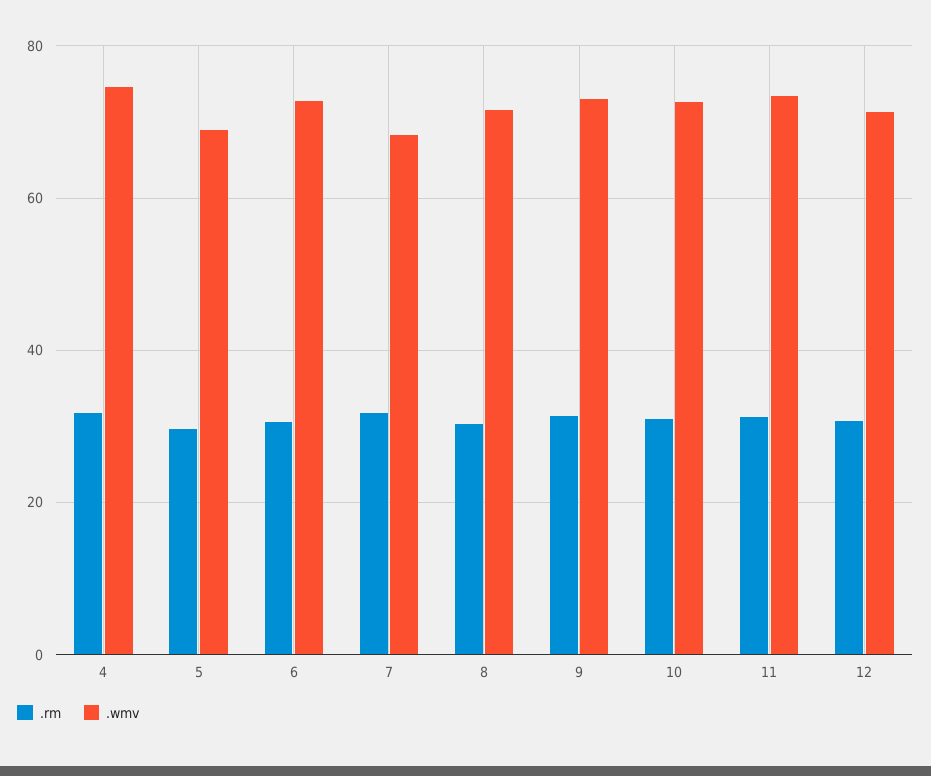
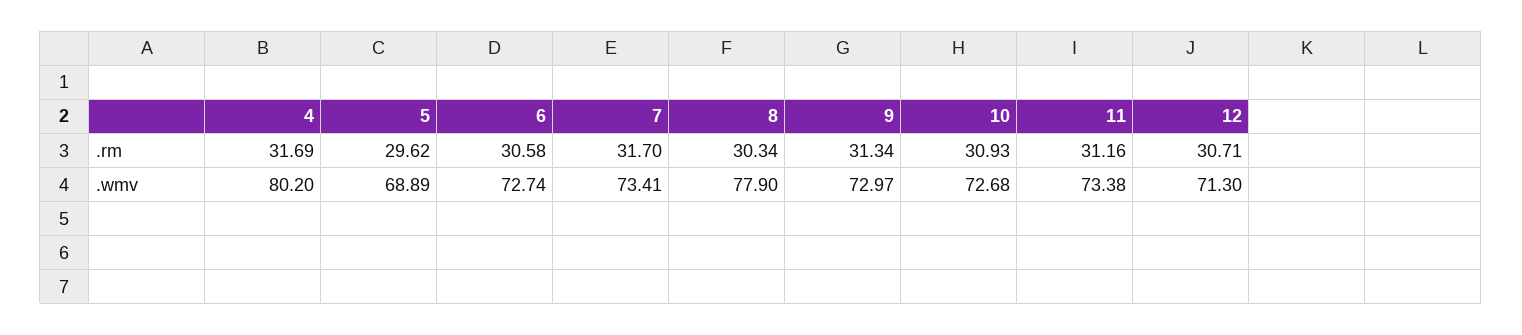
.wmv, 4: 74 -> 80.2
.wmv, 7: 68 -> 73.41
.wmv, 8: 72 -> 77.9

